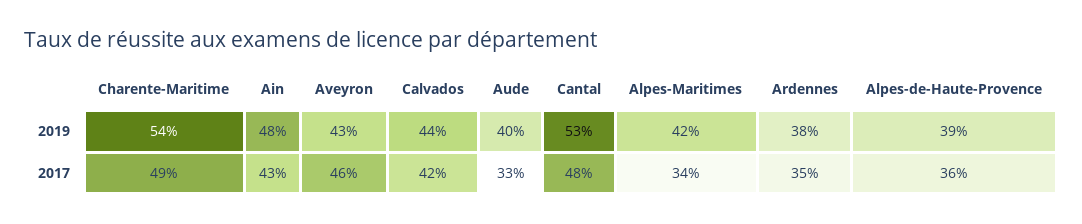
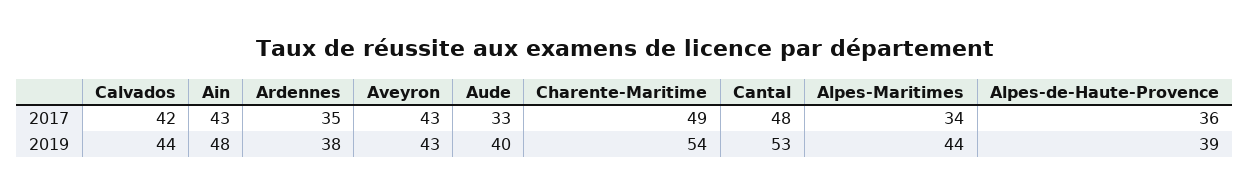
Alpes-Maritimes, 2019: 42 -> 44
Aveyron, 2017: 46 -> 43

